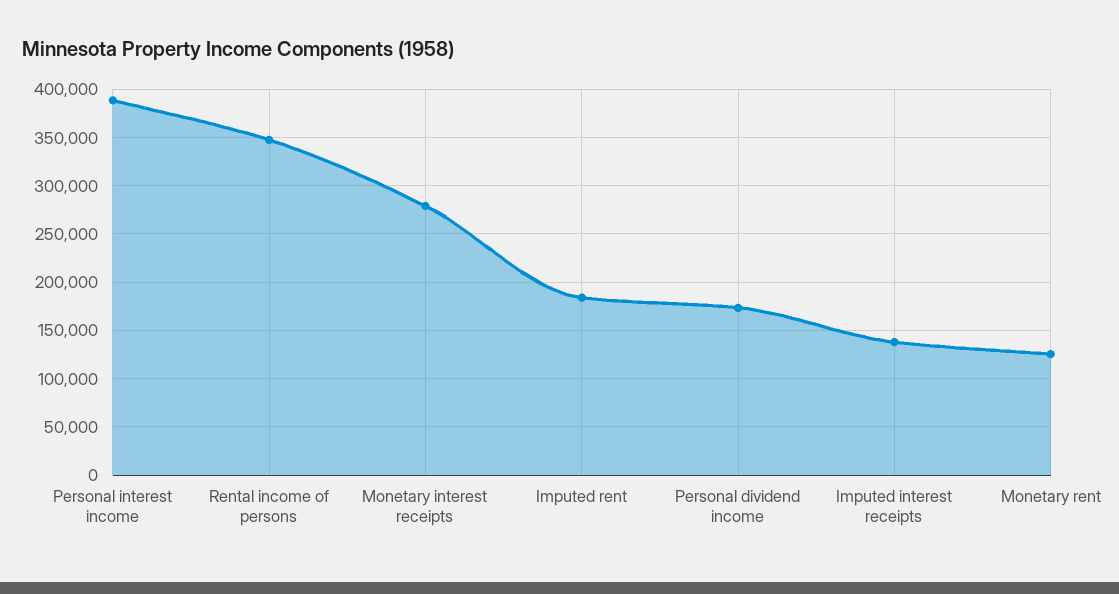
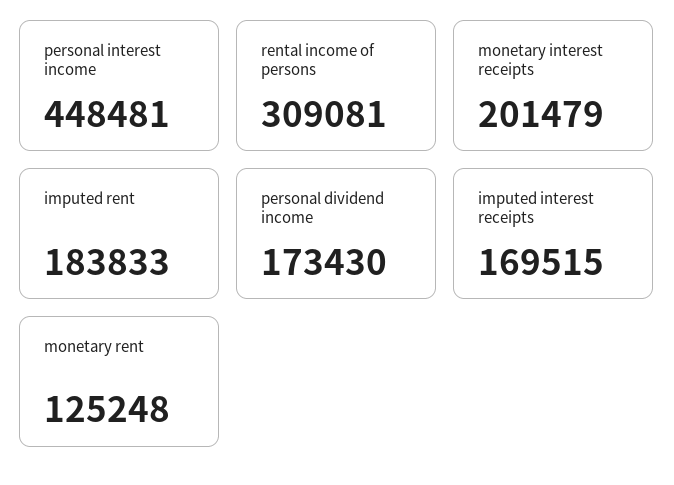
Personal interest income: 390000 -> 448481
Rental income of persons: 350000 -> 309081
Monetary interest receipts: 280000 -> 201479
Imputed interest receipts: 140000 -> 169515

